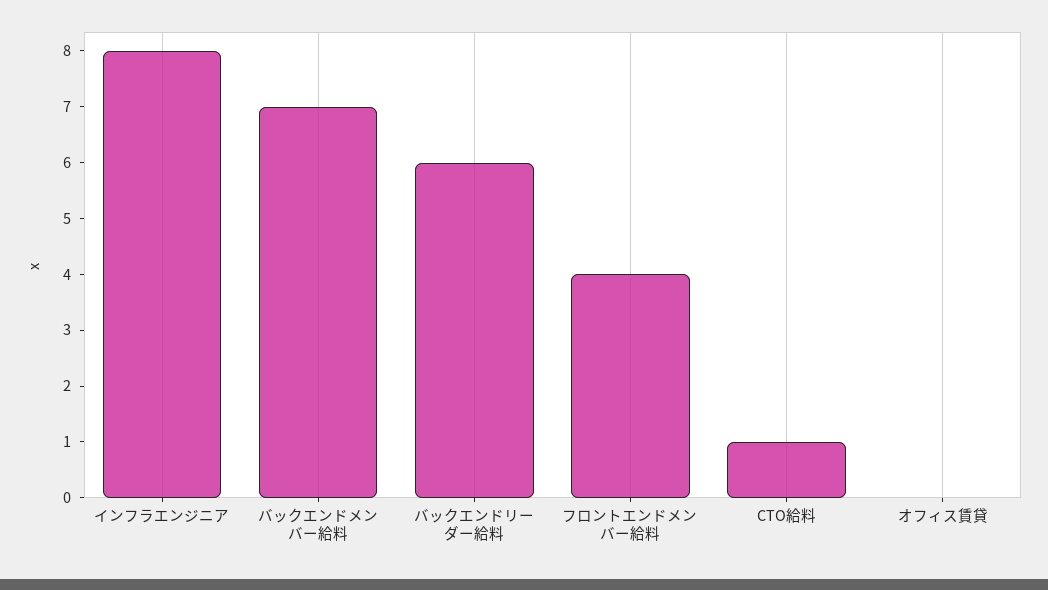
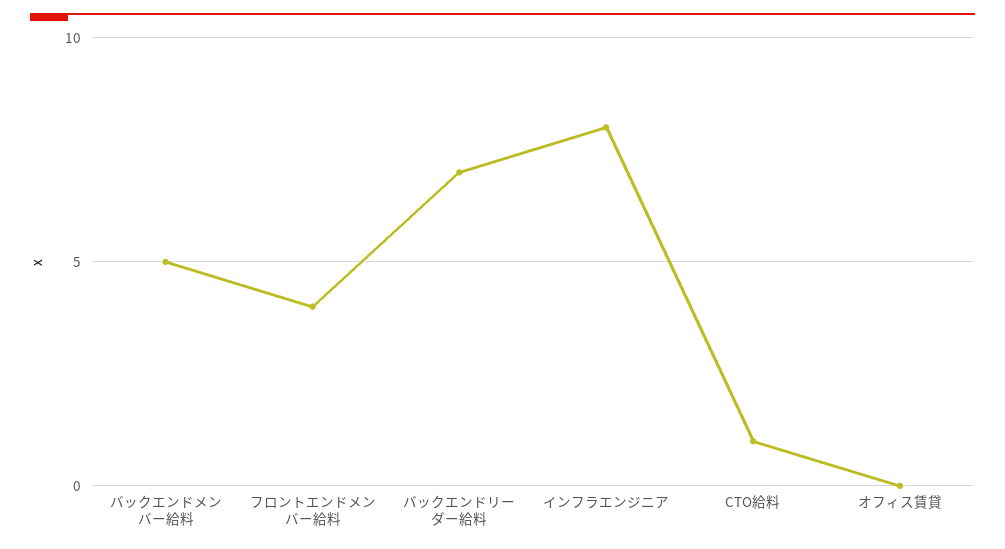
バックエンドメンバー給料: 7 -> 5
バックエンドリーダー給料: 6 -> 7

